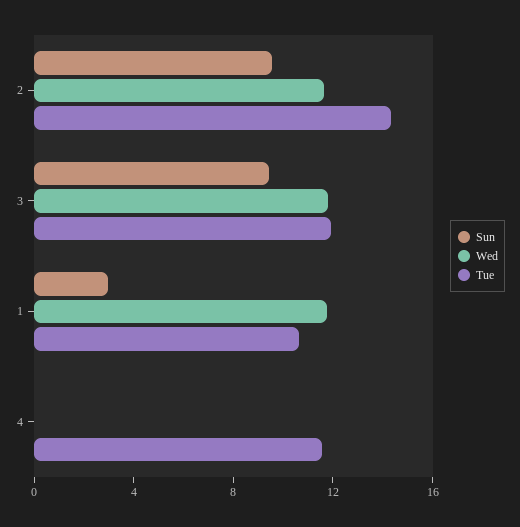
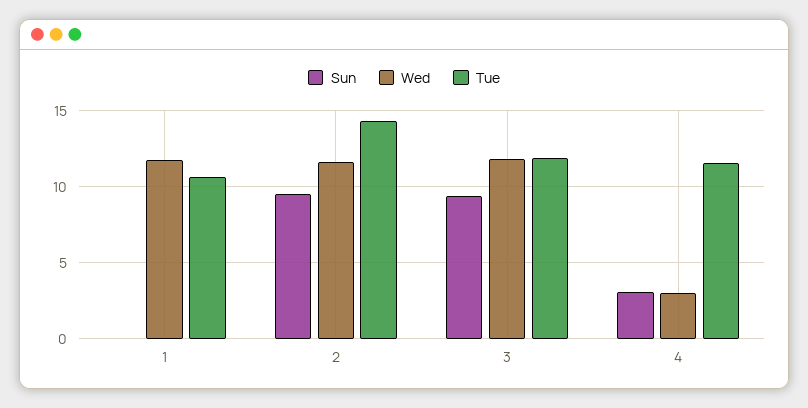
Sun, 1: 3 -> 0
Sun, 4: 0 -> 3
Wed, 4: 0 -> 3

